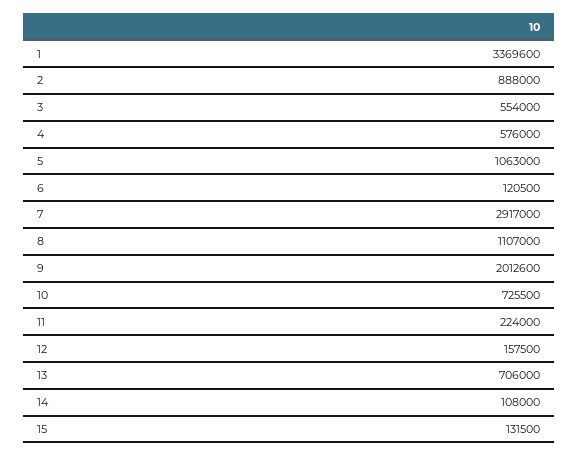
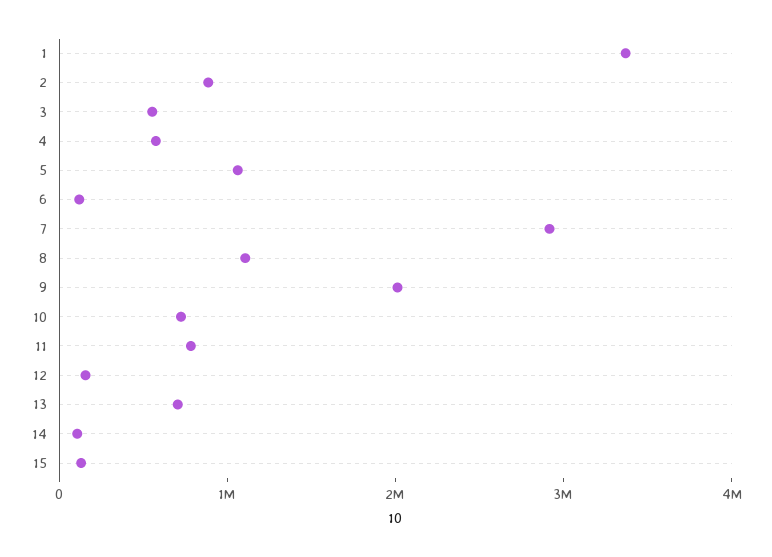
11: 224000 -> 800000

